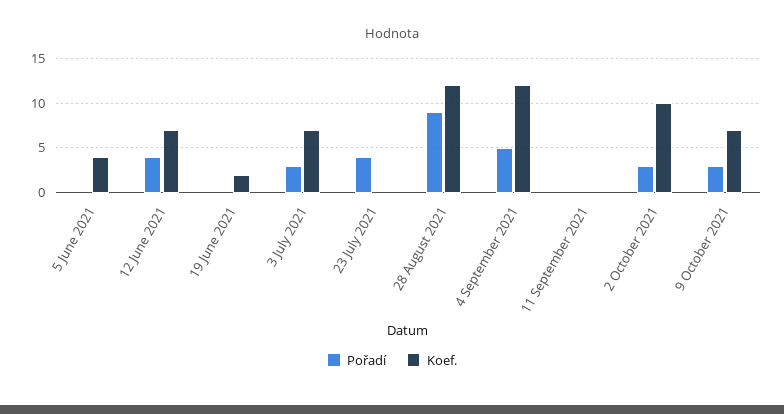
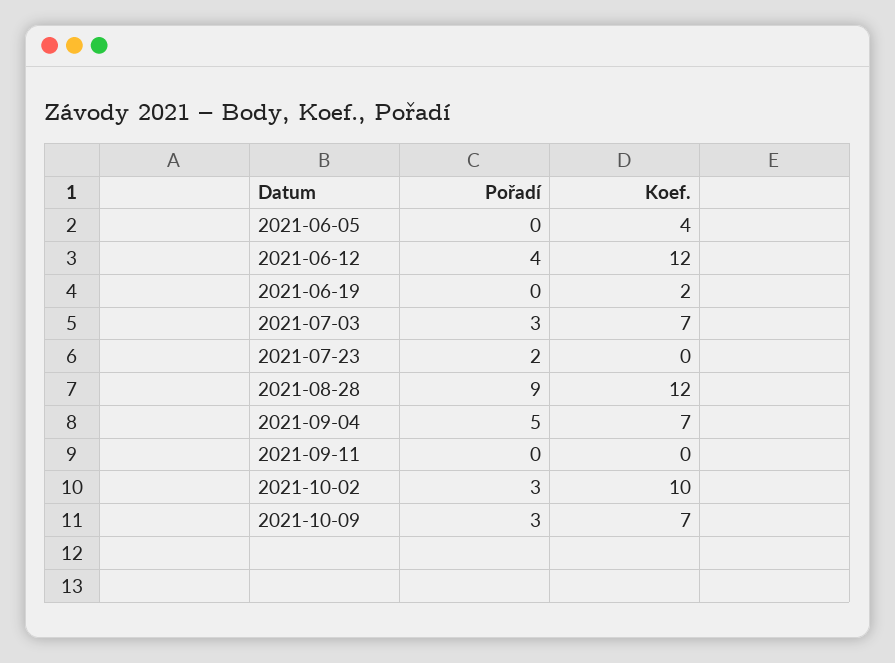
Koef., 12 June 2021: 7 -> 12
Pořadí, 23 July 2021: 4 -> 2
Koef., 4 September 2021: 12 -> 7

